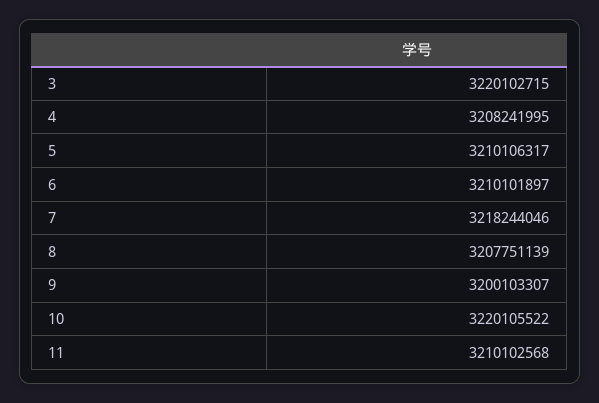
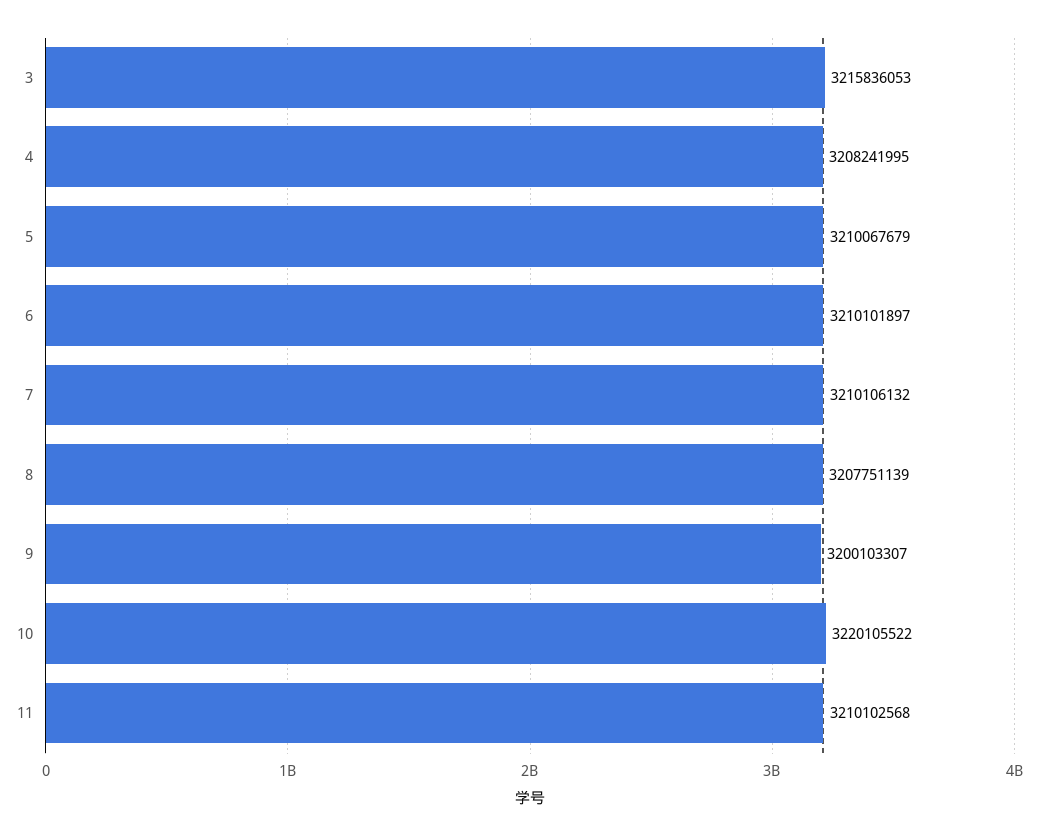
3: 3220102715 -> 3215836053
5: 3210106317 -> 3210067679
7: 3218244046 -> 3210106132

